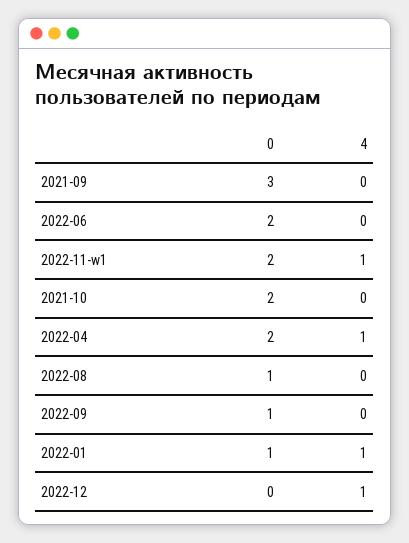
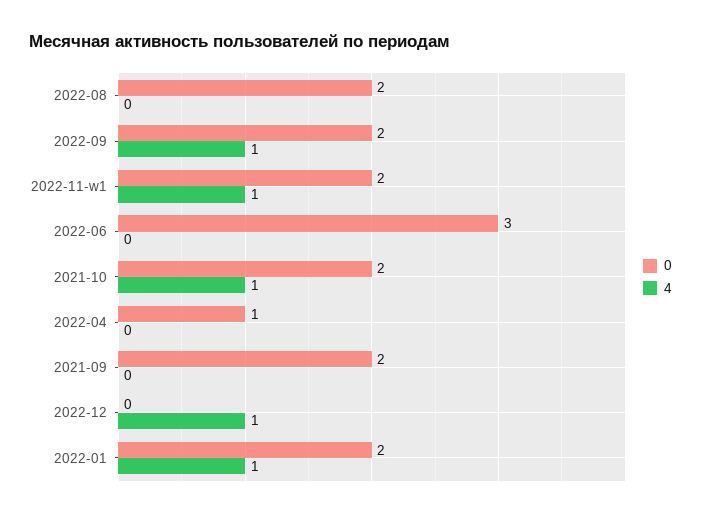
0, 2021-09: 3 -> 2
0, 2022-06: 2 -> 3
4, 2021-10: 0 -> 1
0, 2022-04: 2 -> 1
4, 2022-04: 1 -> 0
0, 2022-08: 1 -> 2
0, 2022-09: 1 -> 2
4, 2022-09: 0 -> 1
0, 2022-01: 1 -> 2

